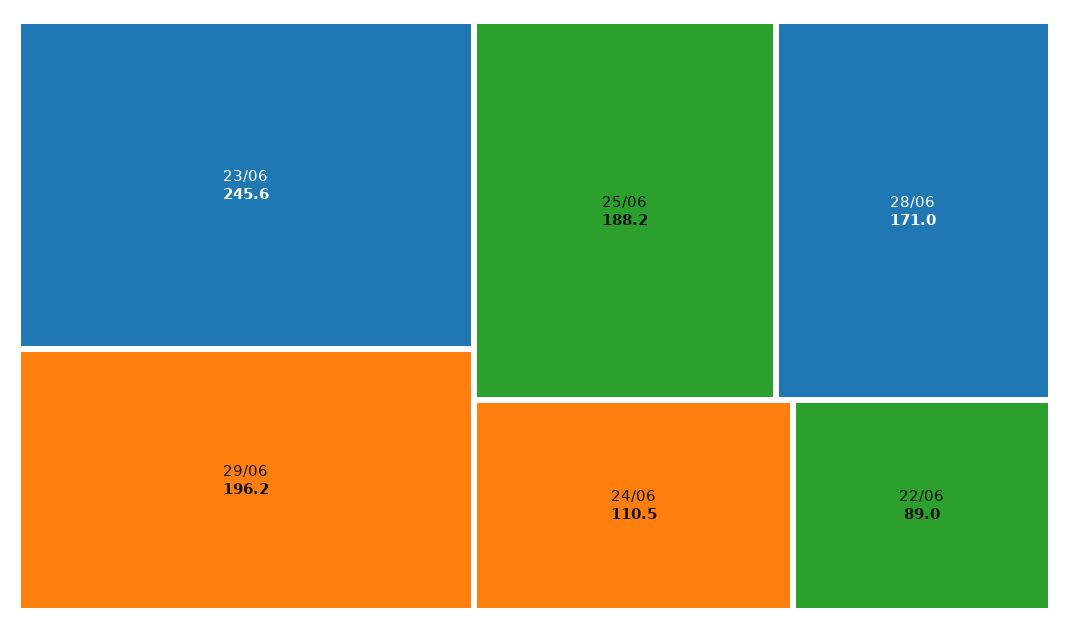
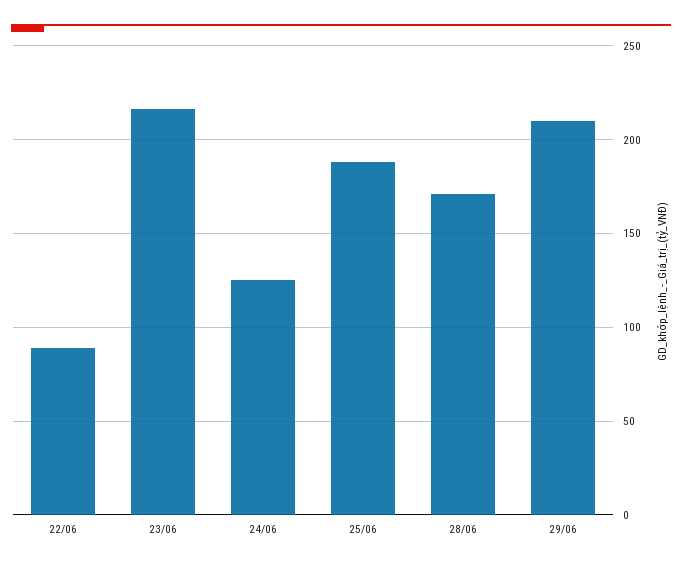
23/06: 245.6 -> 215
29/06: 196.2 -> 210
24/06: 110.5 -> 125

